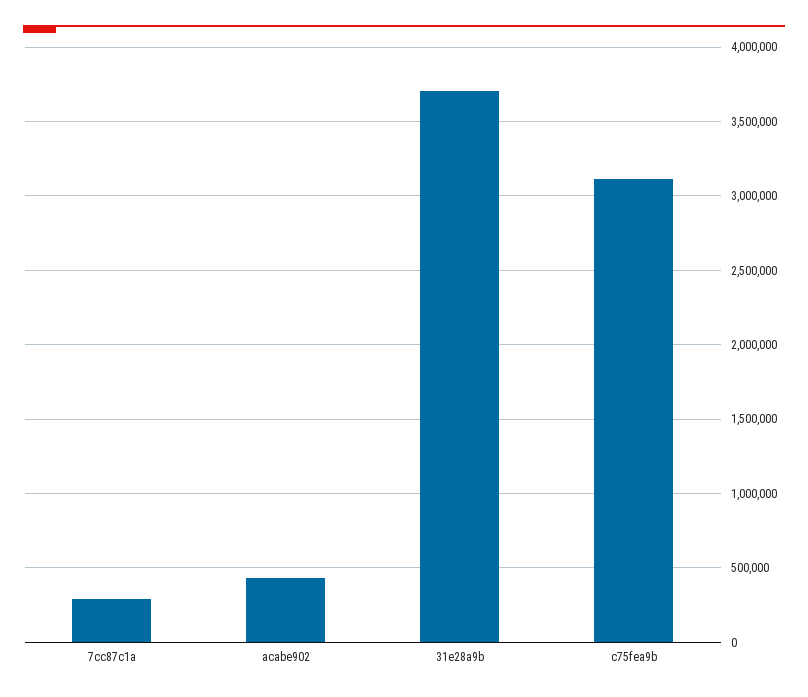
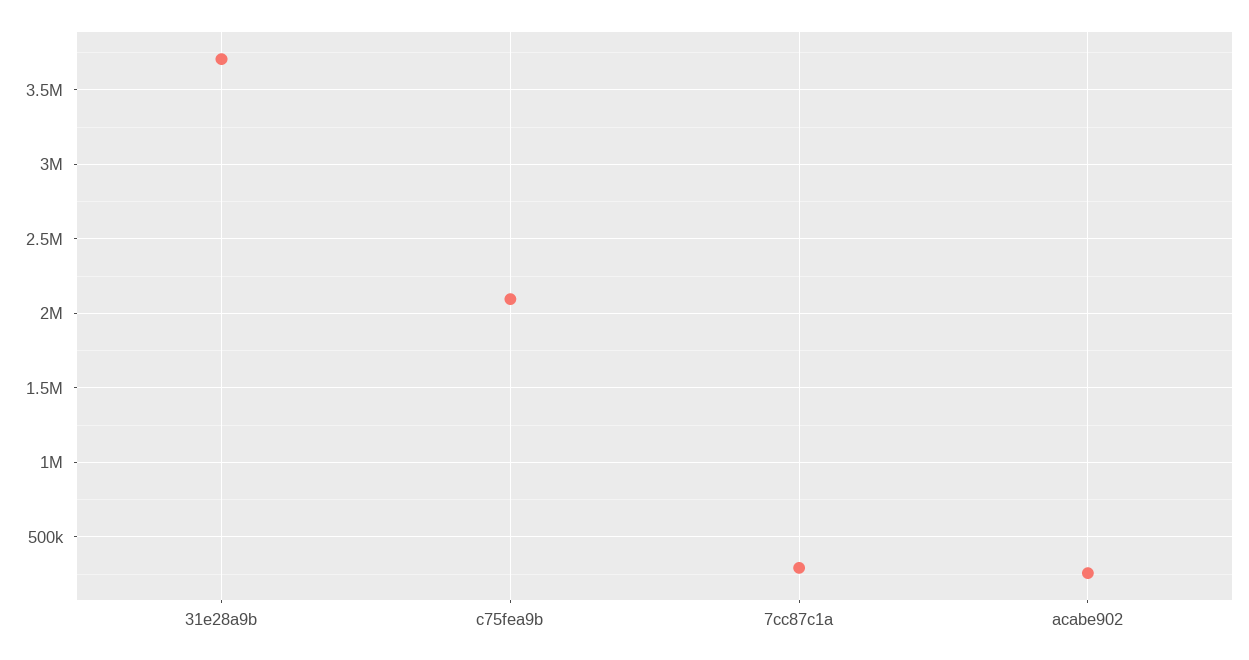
acabe902: 450000 -> 250000
c75fea9b: 3100000 -> 2100000

